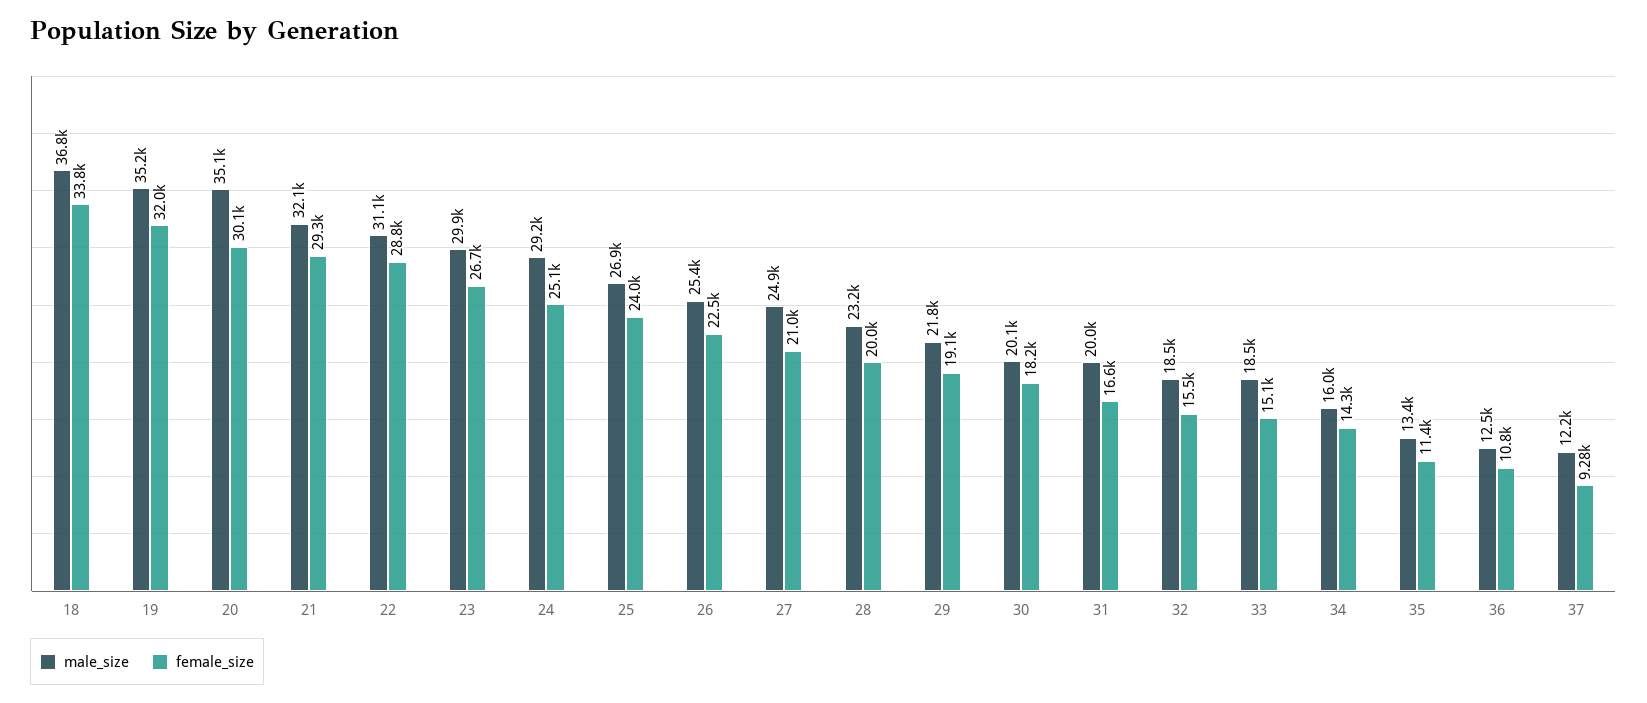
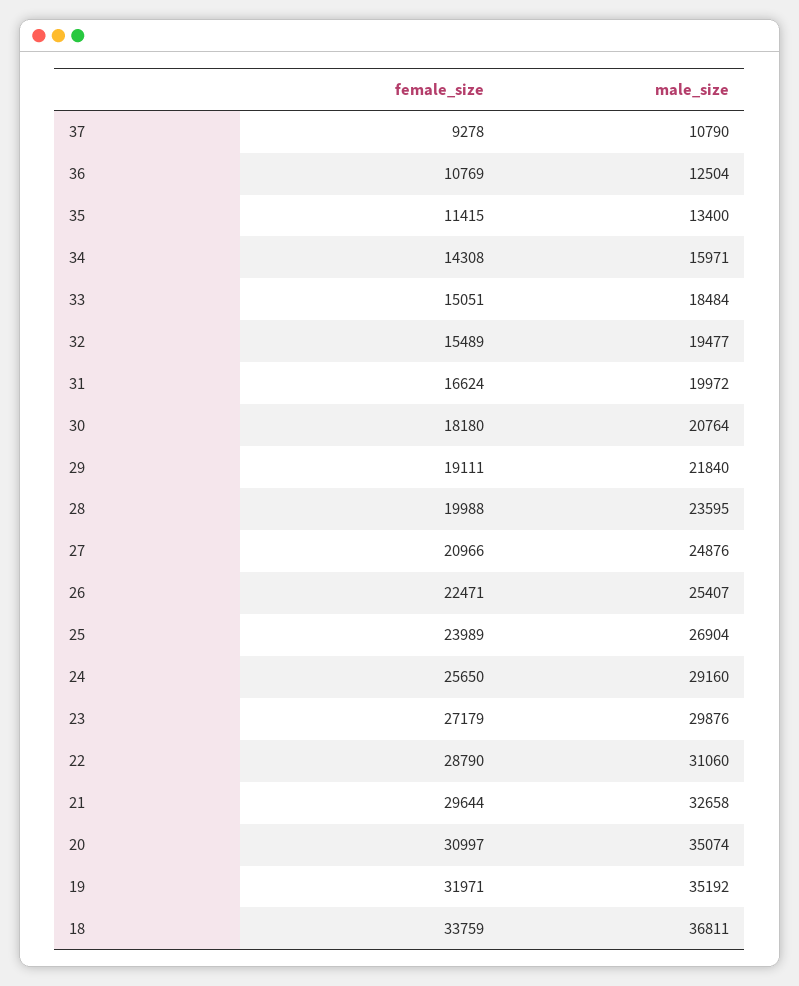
female_size, 20: 30100 -> 30997
male_size, 21: 32100 -> 32658
female_size, 21: 29300 -> 29644
female_size, 23: 26700 -> 27179
female_size, 24: 25100 -> 25650
male_size, 28: 23200 -> 23595
male_size, 30: 20100 -> 20764
male_size, 32: 18500 -> 19477
male_size, 37: 12200 -> 10790

